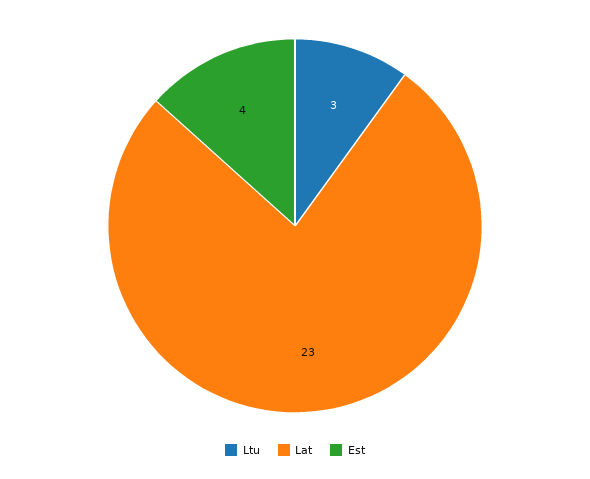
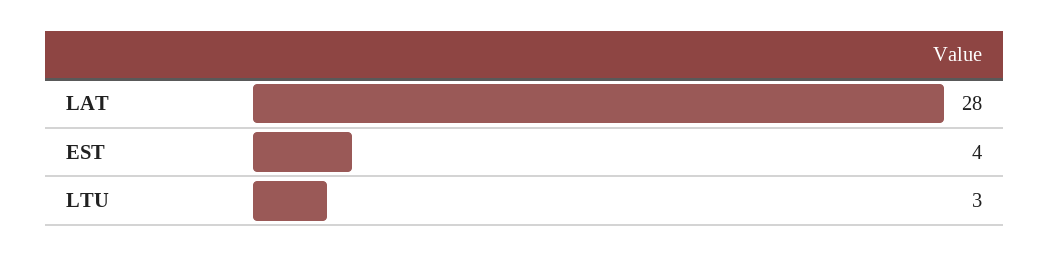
Lat: 23 -> 28

